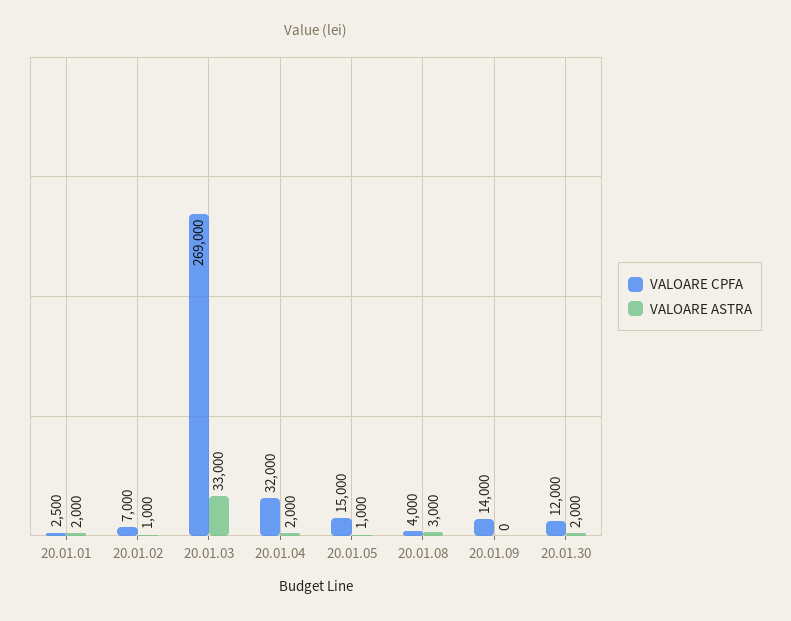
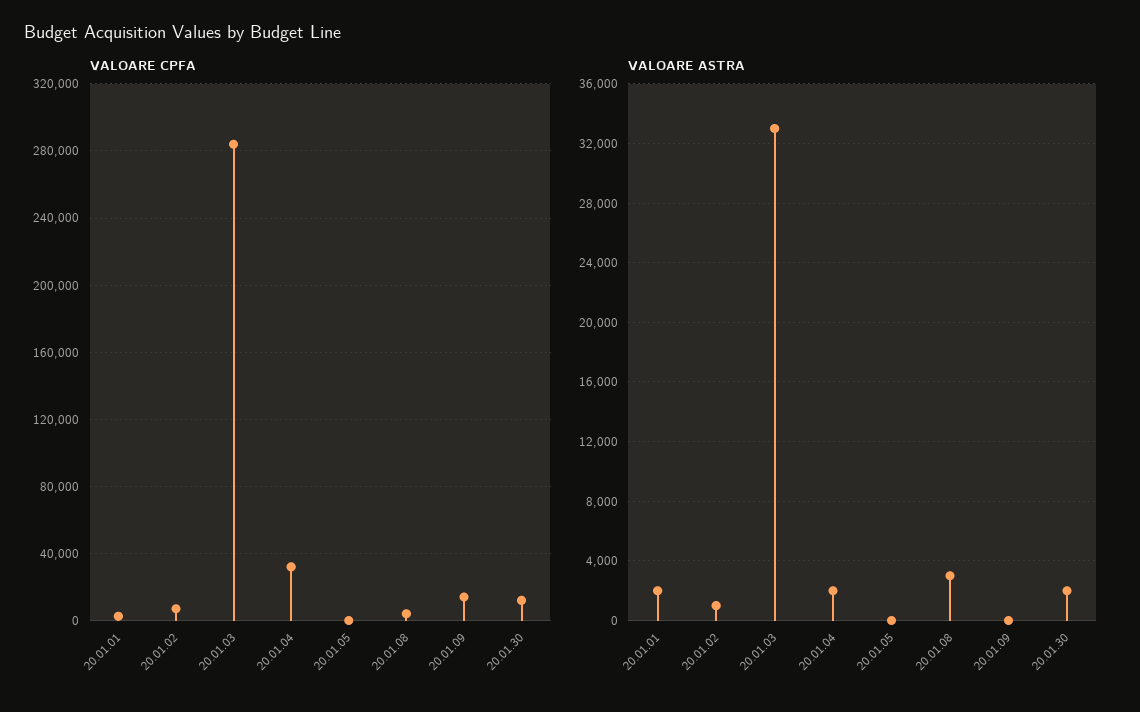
VALOARE CPFA, 20.01.03: 269000 -> 285000
VALOARE CPFA, 20.01.05: 15000 -> 0
VALOARE ASTRA, 20.01.05: 1000 -> 0

